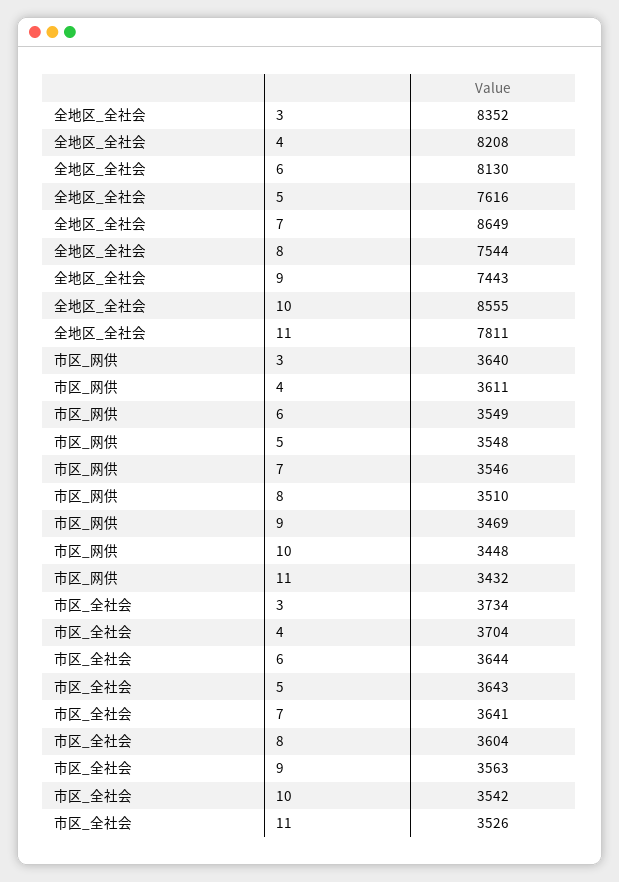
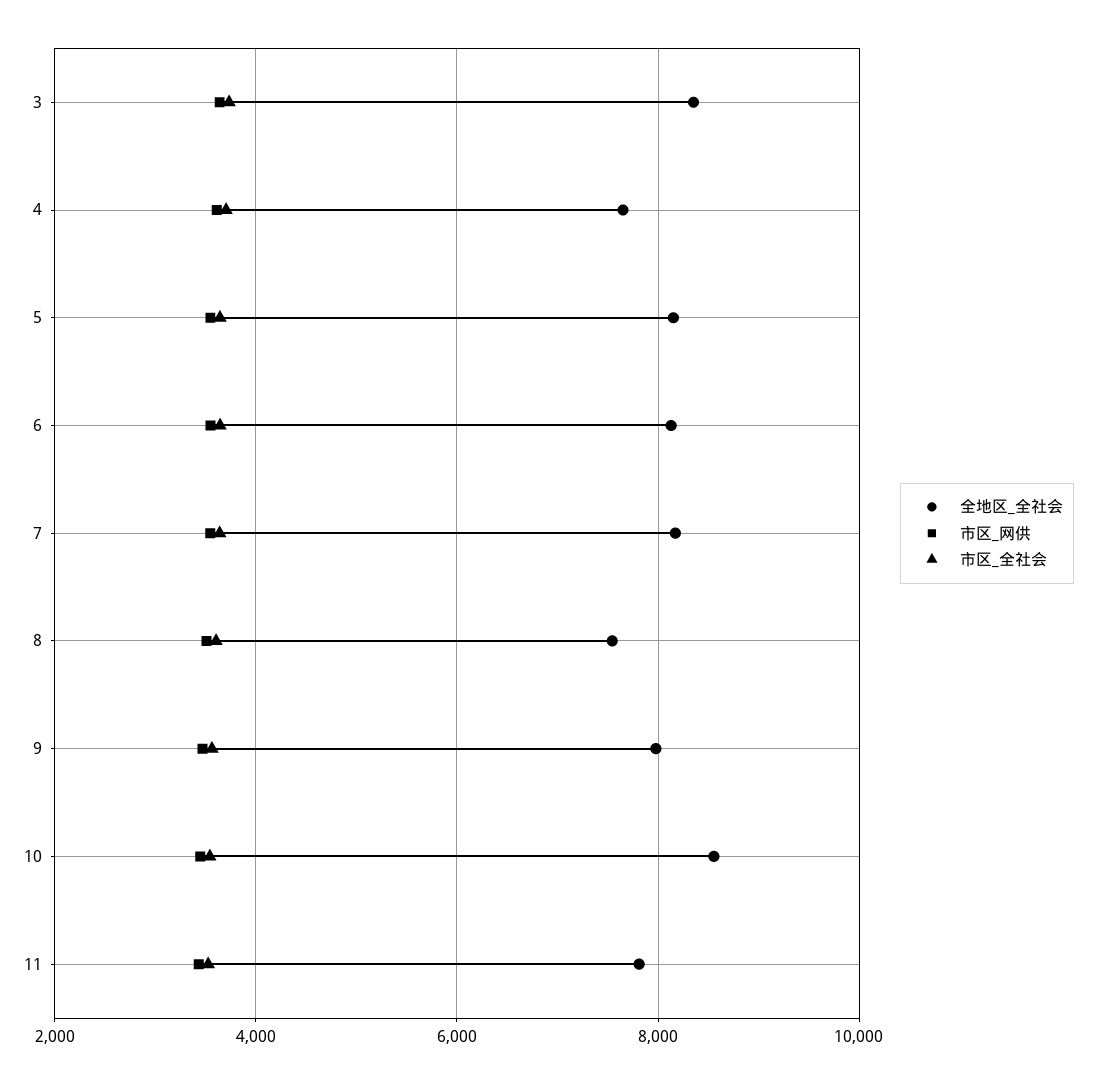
全地区_全社会, 4: 8208 -> 7600
全地区_全社会, 5: 7616 -> 8200
全地区_全社会, 7: 8649 -> 8200
全地区_全社会, 9: 7443 -> 8000

